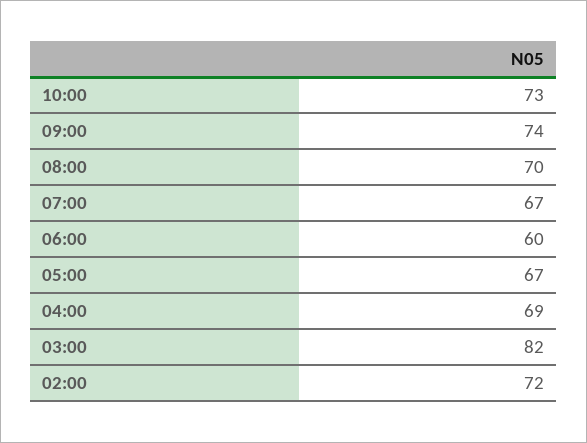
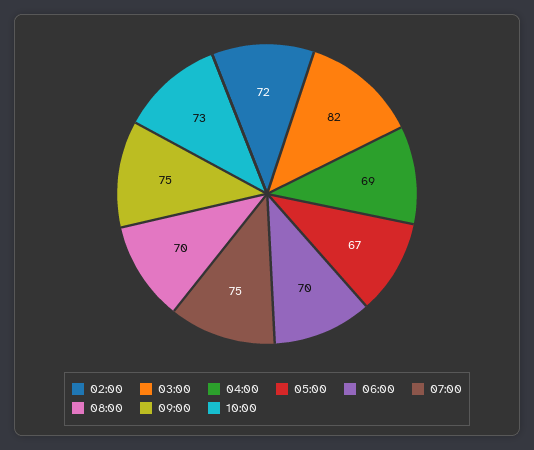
09:00: 74 -> 75
07:00: 67 -> 75
06:00: 60 -> 70

